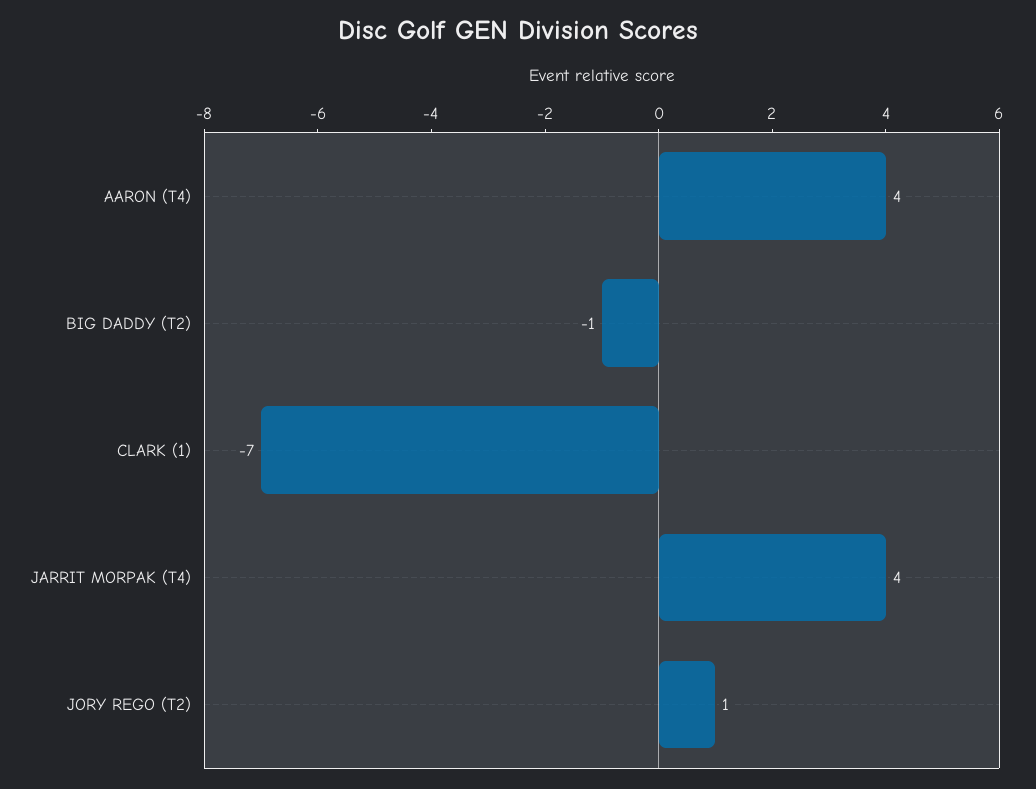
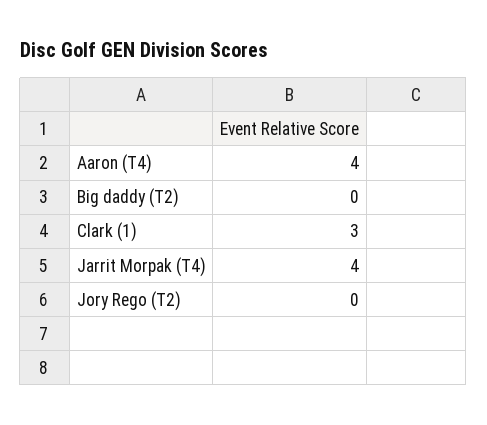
BIG DADDY (T2): -1 -> 0
CLARK (1): -7 -> 3
JORY REGO (T2): 1 -> 0

